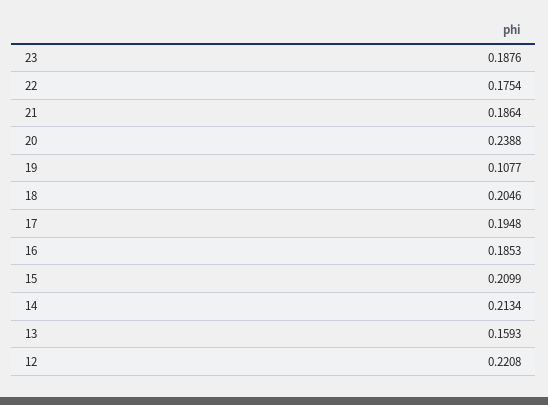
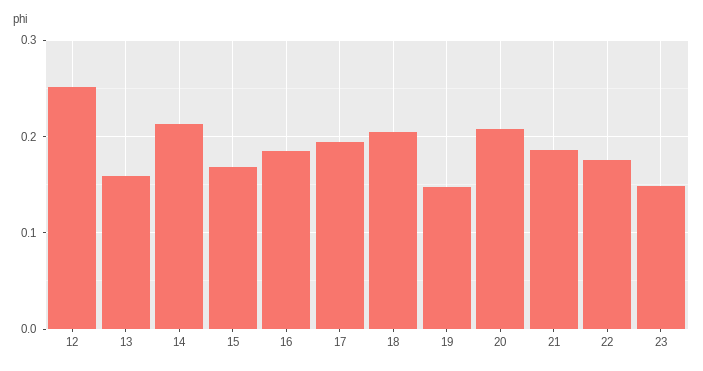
23: 0.1876 -> 0.15
20: 0.2388 -> 0.21
19: 0.1077 -> 0.15
15: 0.2099 -> 0.17
12: 0.2208 -> 0.25

